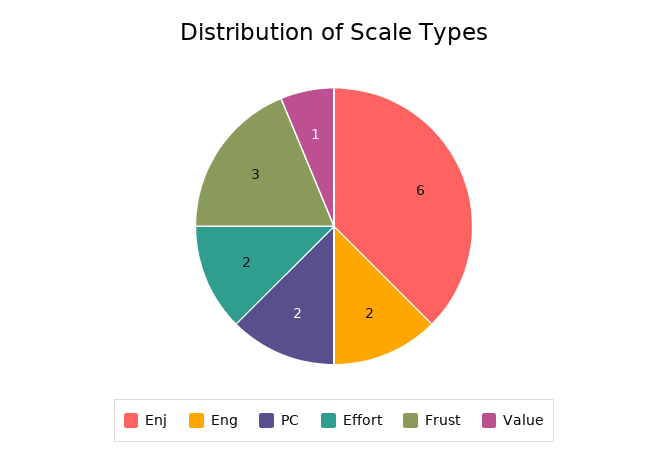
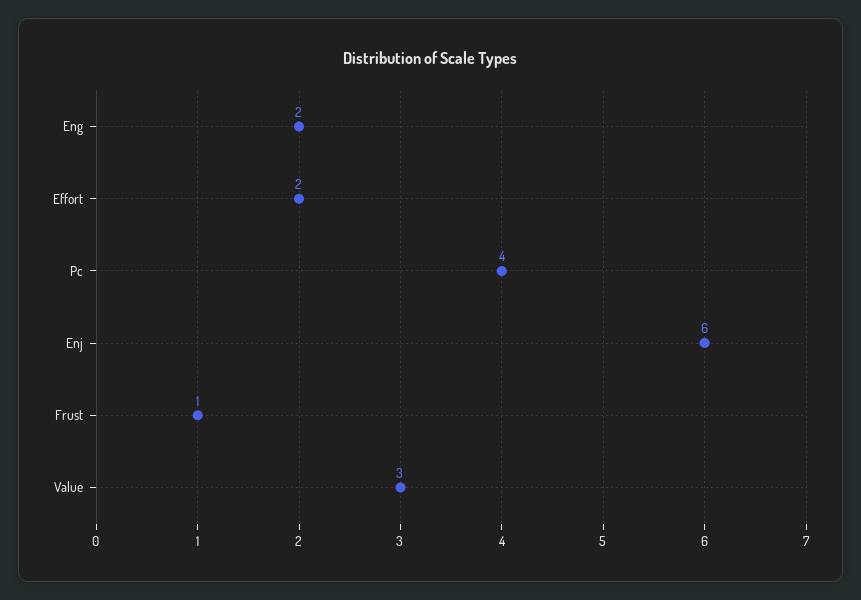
PC: 2 -> 4
Frust: 3 -> 1
Value: 1 -> 3

